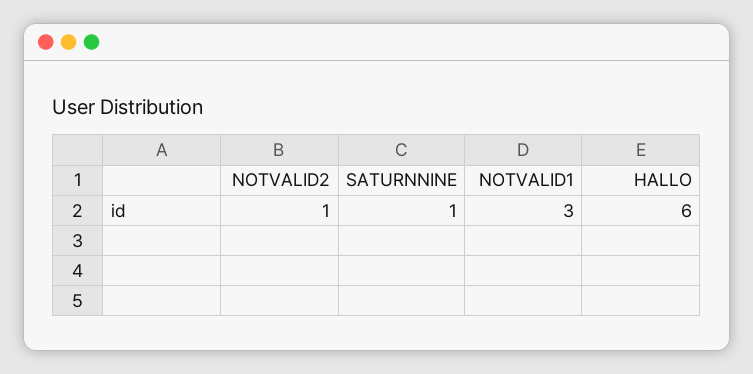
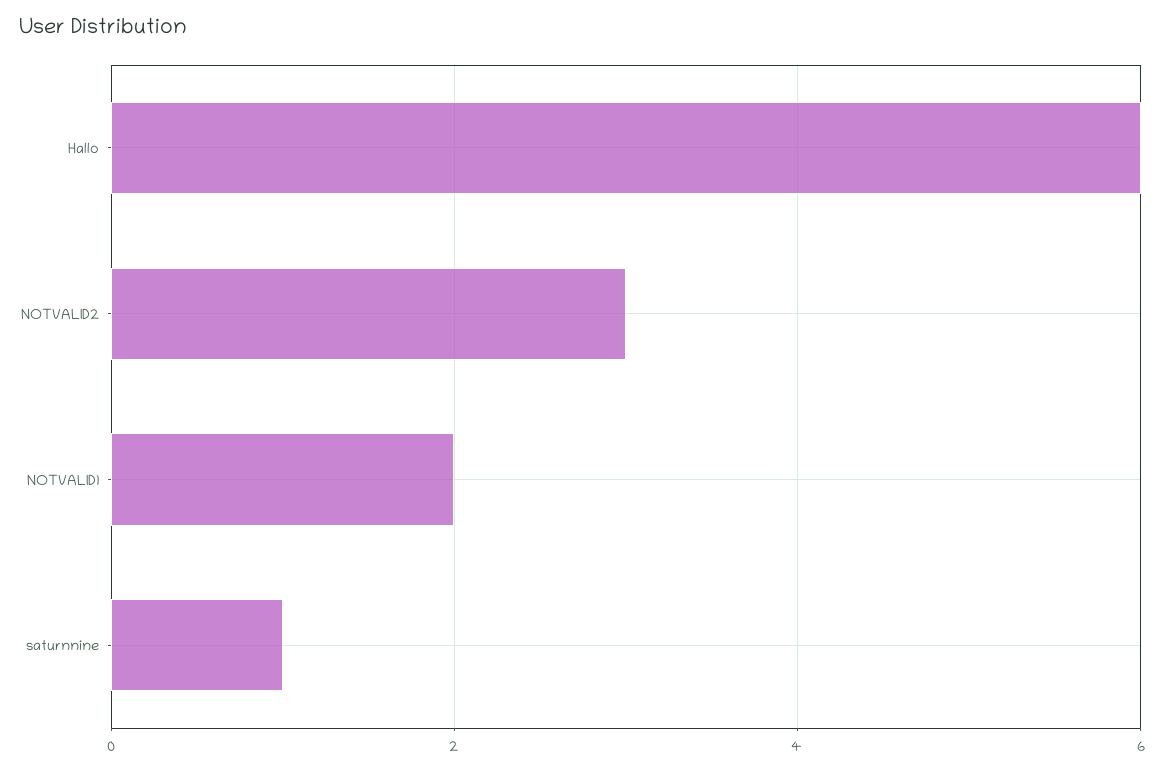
NOTVALID2: 1 -> 3
NOTVALID1: 3 -> 2

